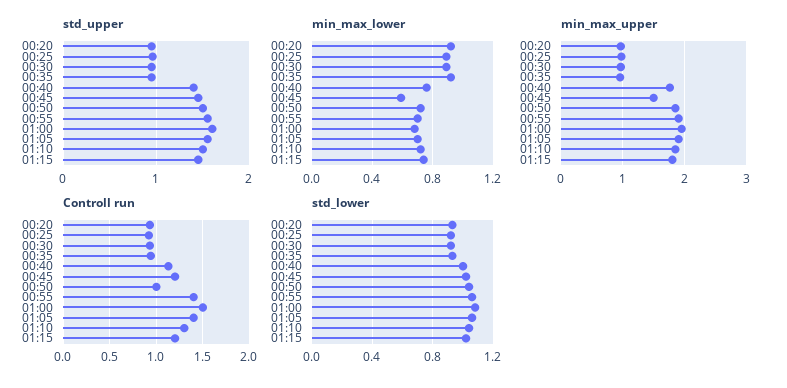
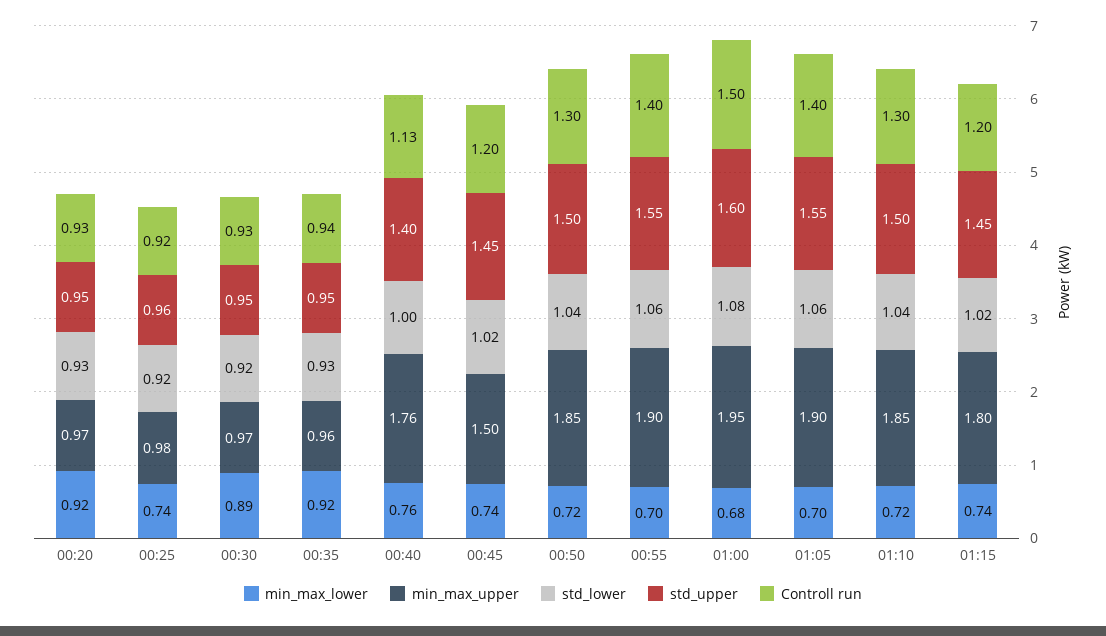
min_max_lower, 00:25: 0.9 -> 0.74
min_max_lower, 00:45: 0.6 -> 0.74
Controll run, 00:50: 1 -> 1.3

